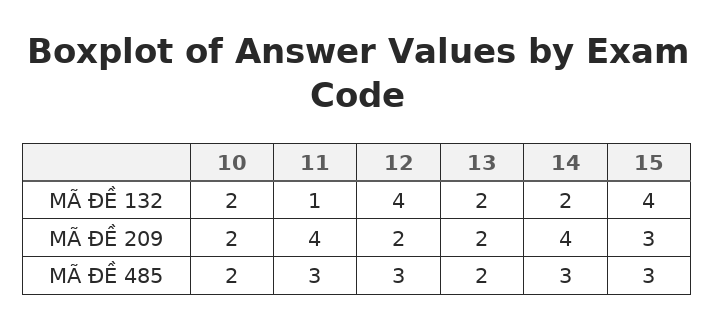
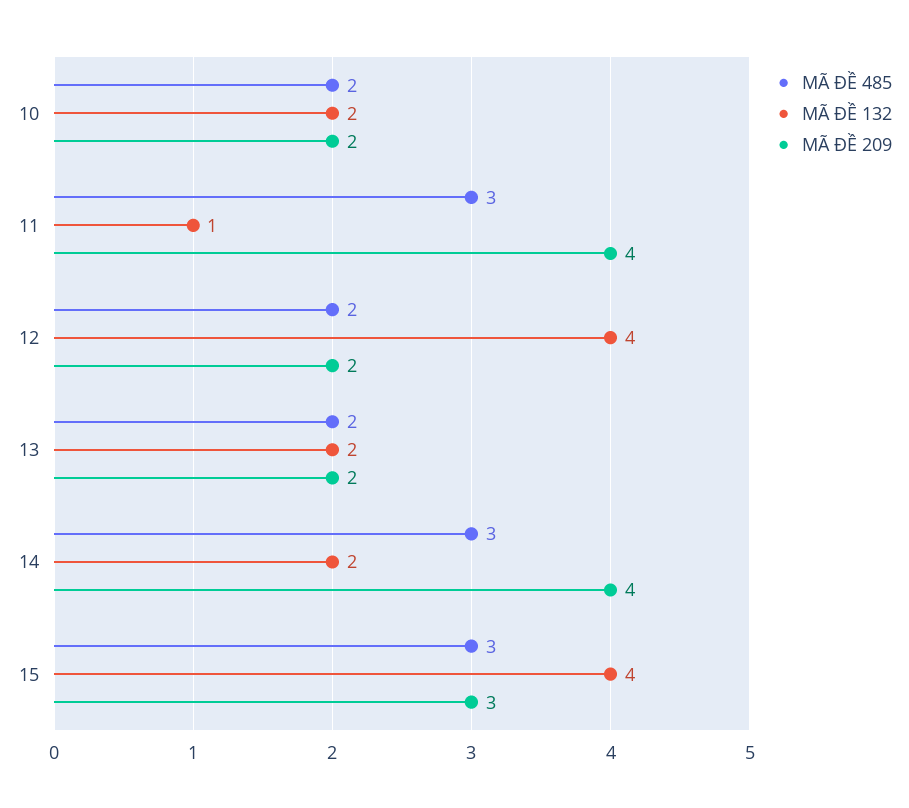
MÃ ĐỀ 485, 12: 3 -> 2

